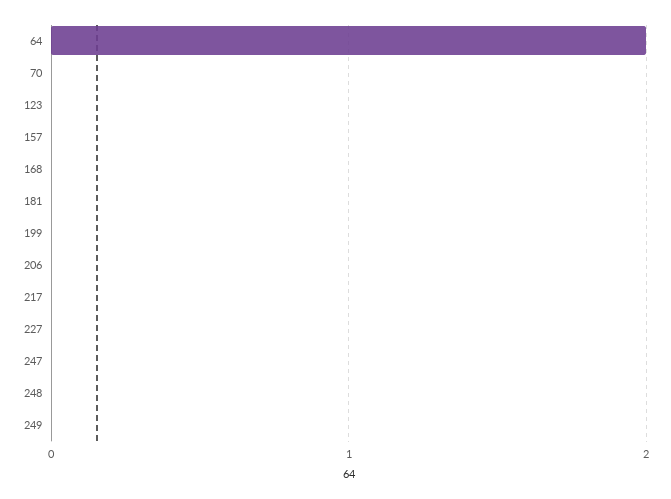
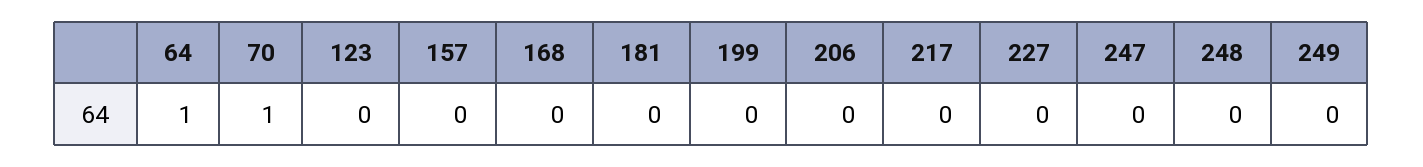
64: 2 -> 1
70: 0 -> 1

